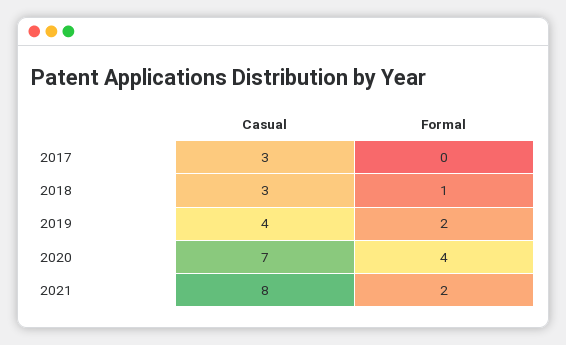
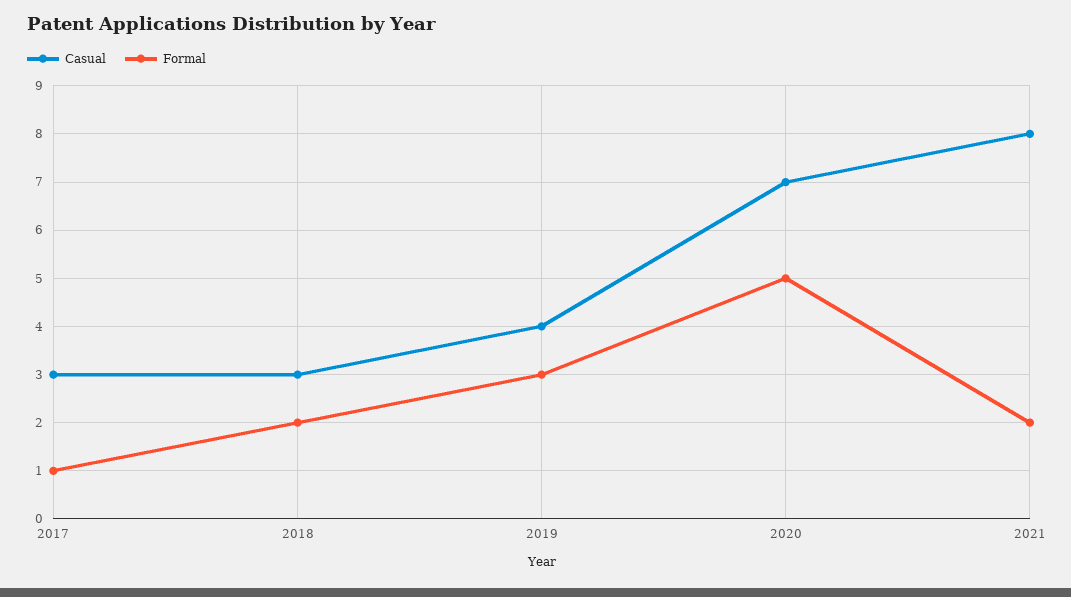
Formal, 2017: 0 -> 1
Formal, 2018: 1 -> 2
Formal, 2019: 2 -> 3
Formal, 2020: 4 -> 5

